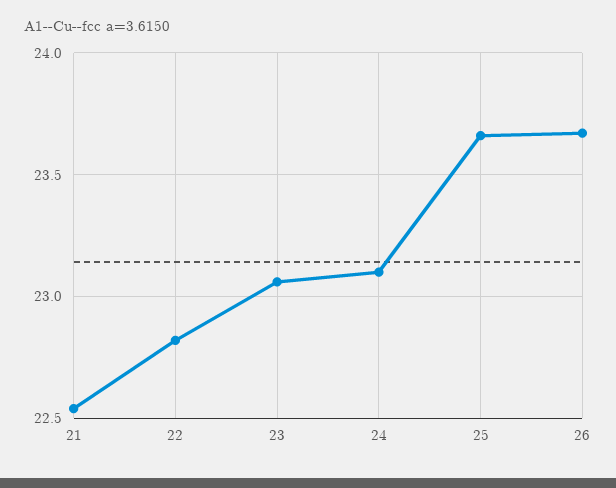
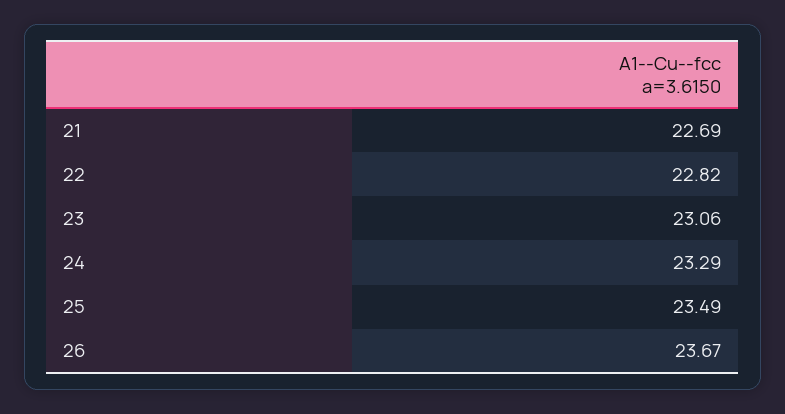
21: 22.55 -> 22.69
24: 23.1 -> 23.29
25: 23.65 -> 23.49

